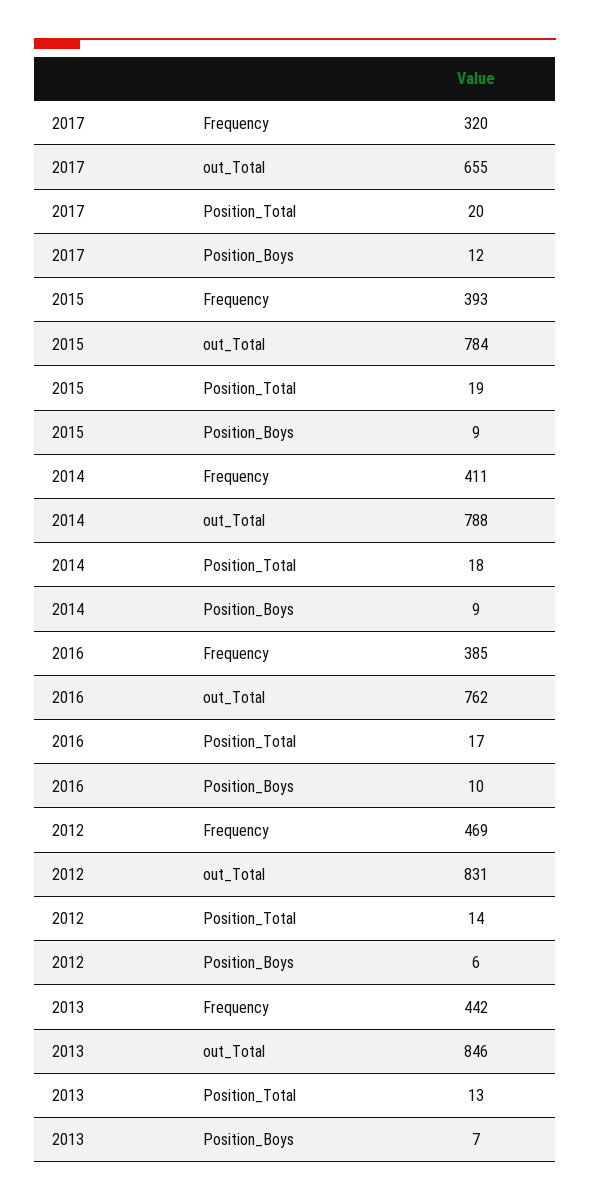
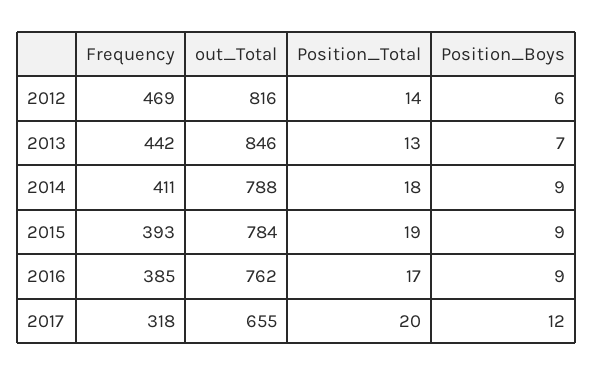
2017, Frequency: 320 -> 318
2016, Position_Boys: 10 -> 9
2012, out_Total: 831 -> 816

